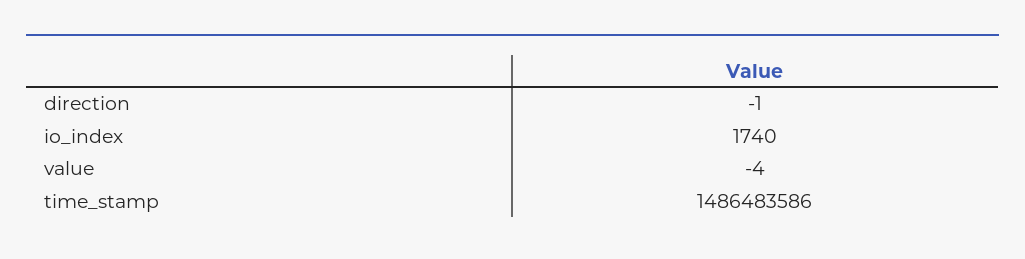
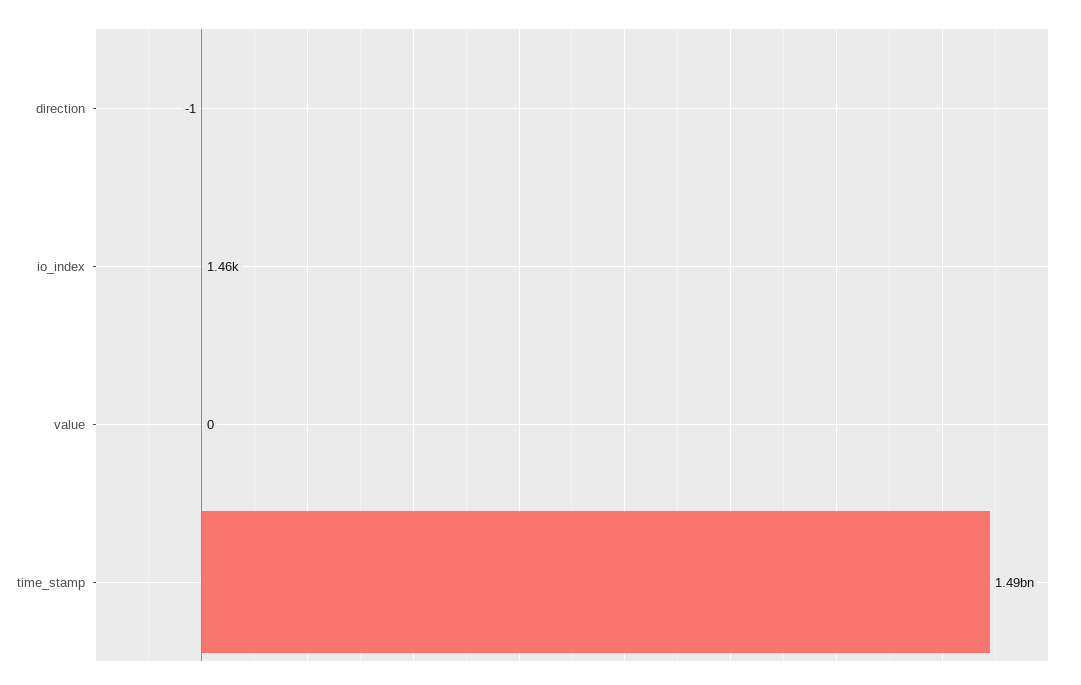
io_index: 1740 -> 1460
value: -4 -> 0

